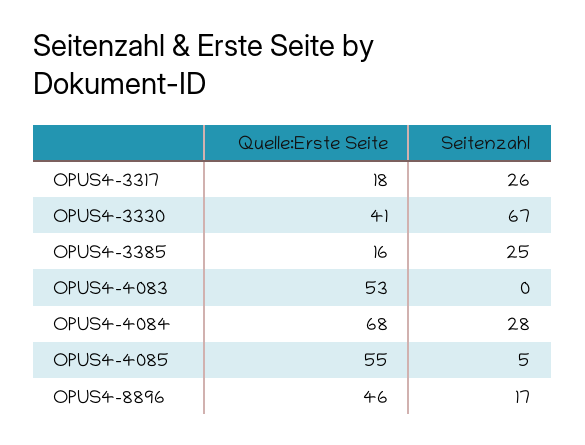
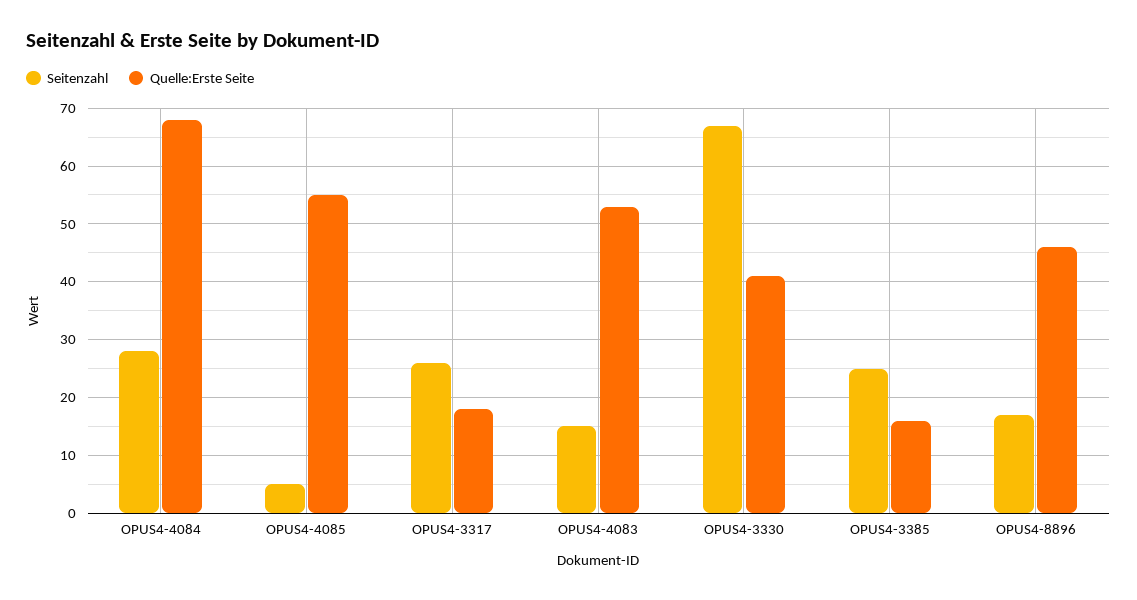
Seitenzahl, OPUS4-4083: 0 -> 15

